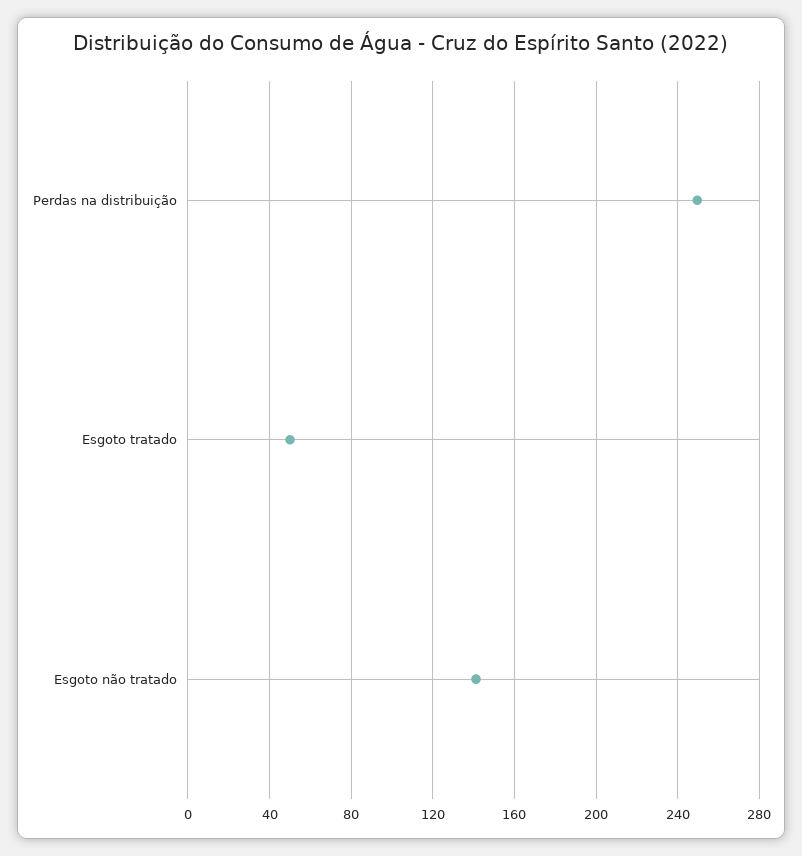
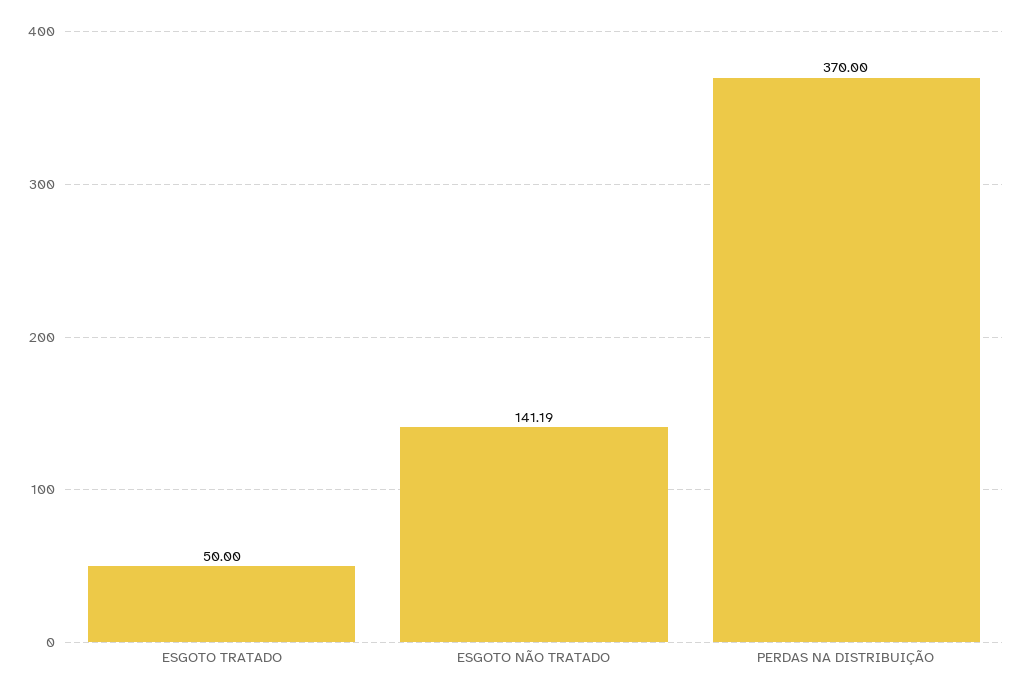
Perdas na distribuição: 250 -> 370

